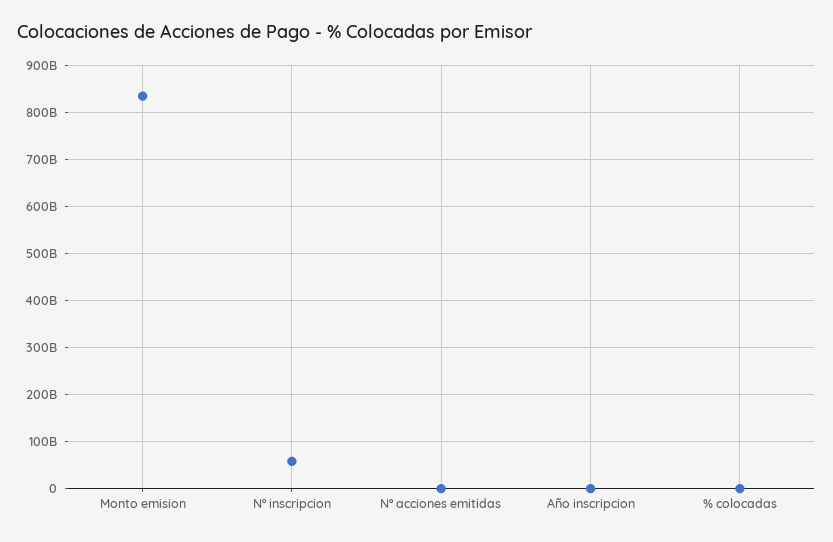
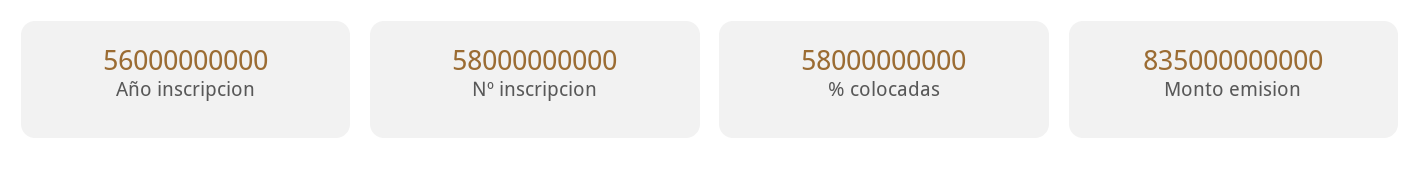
Nº acciones emitidas: 0 -> none
Año inscripcion: 0 -> 56000000000
% colocadas: 0 -> 58000000000

